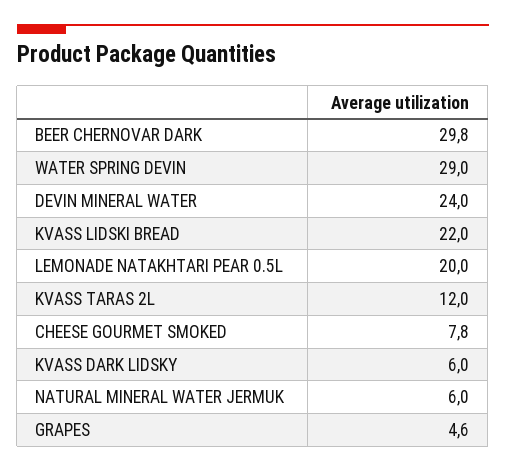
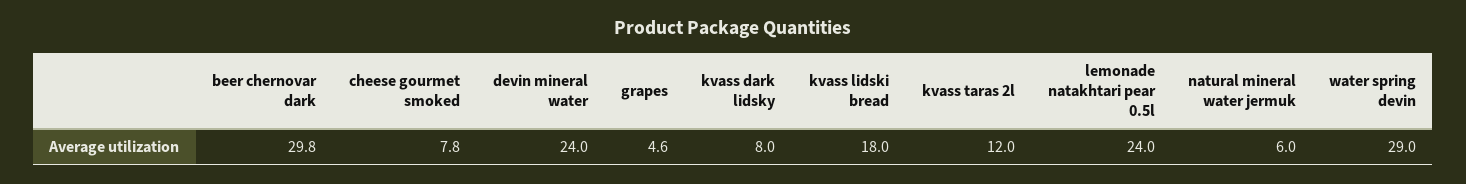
KVASS LIDSKI BREAD: 22 -> 18
LEMONADE NATAKHTARI PEAR 0.5L: 20 -> 24
KVASS DARK LIDSKY: 6 -> 8

